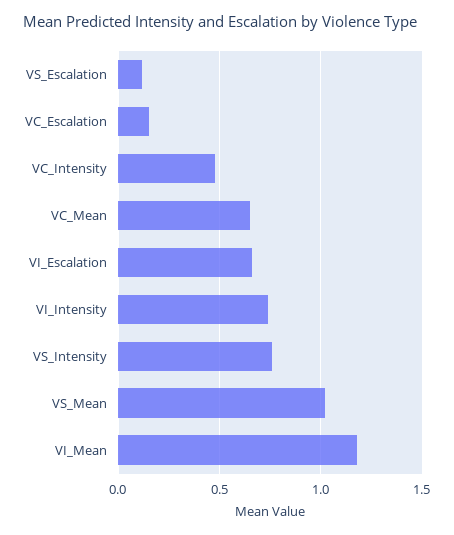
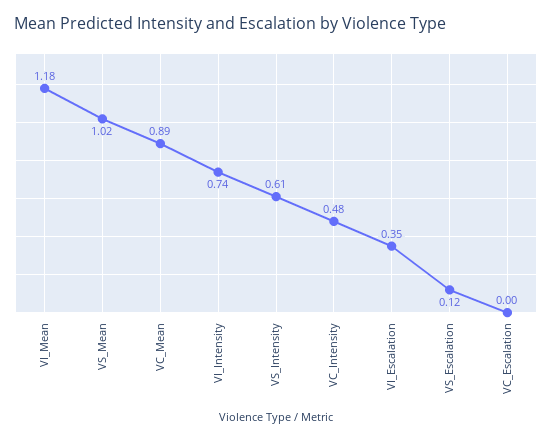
VC_Escalation: 0.15 -> 0
VC_Mean: 0.65 -> 0.89
VI_Escalation: 0.65 -> 0.35
VS_Intensity: 0.75 -> 0.61

